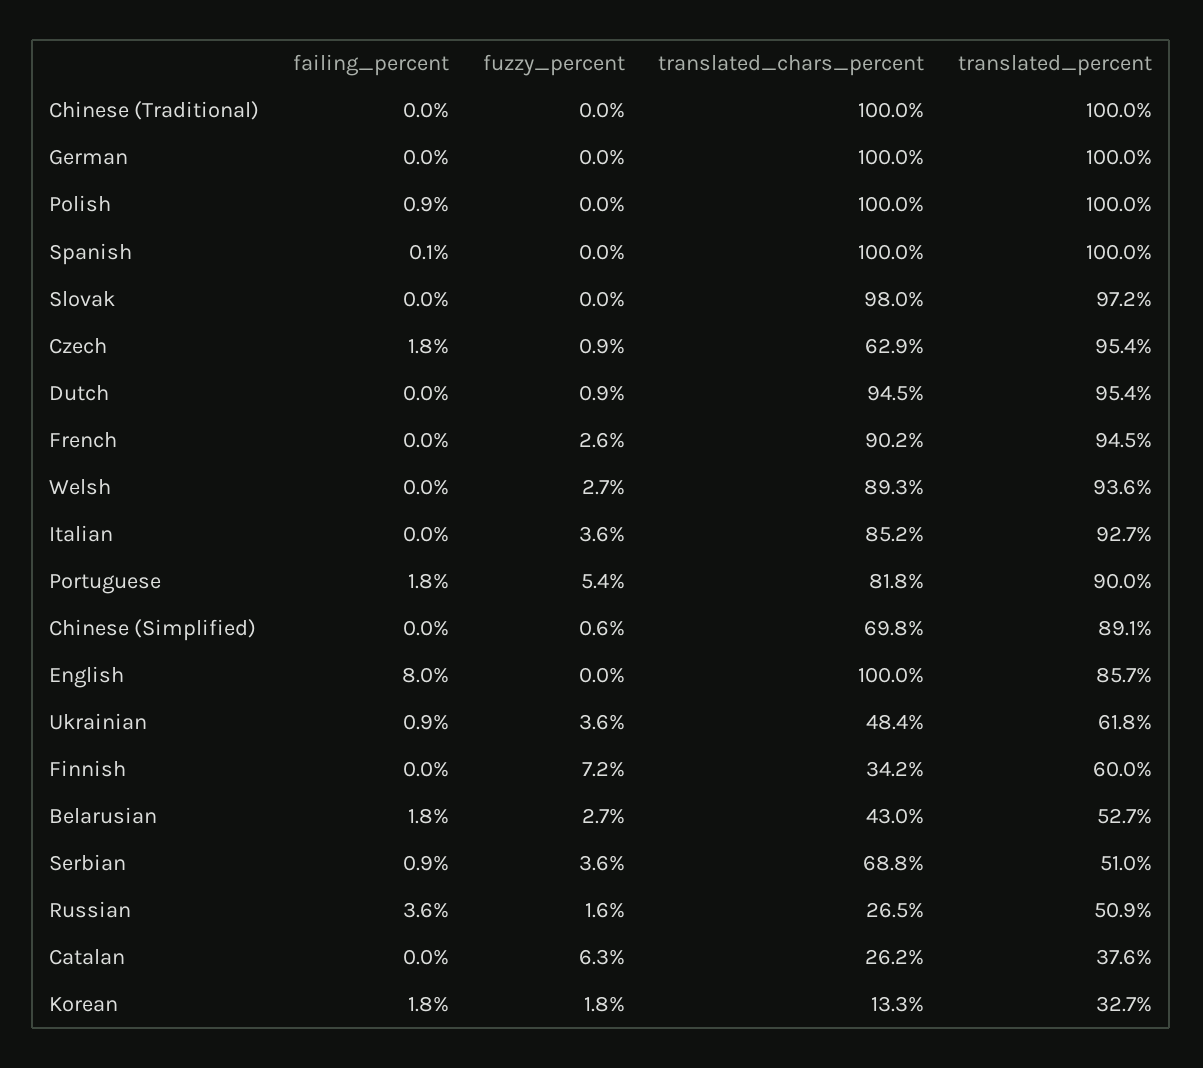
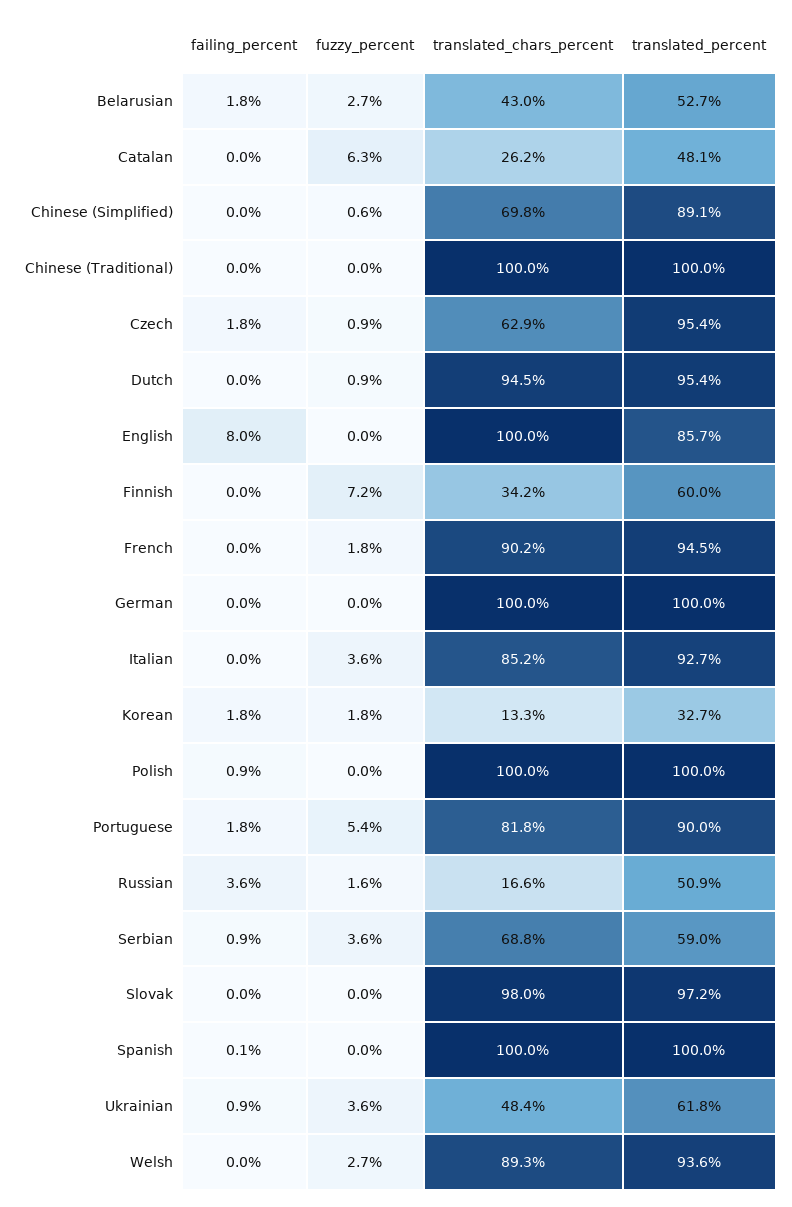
fuzzy_percent, French: 2.6 -> 1.8
translated_percent, Serbian: 51 -> 59
translated_chars_percent, Russian: 26.5 -> 16.6
translated_percent, Catalan: 37.6 -> 48.1

